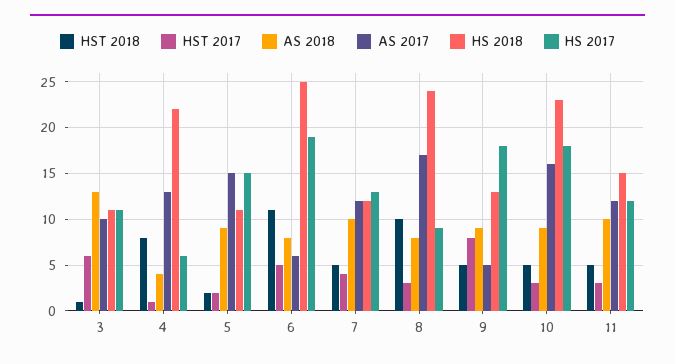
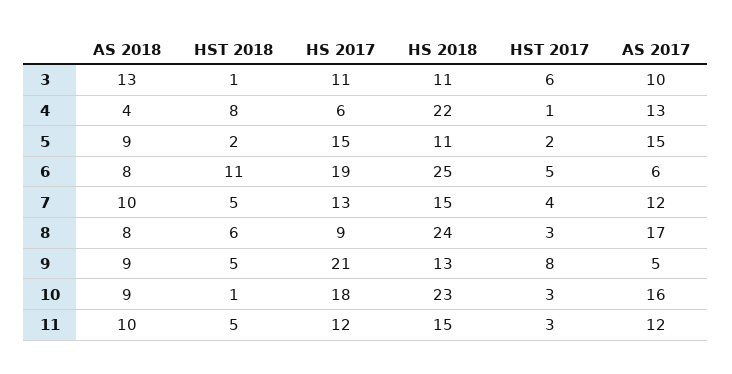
HS 2018, 7: 12 -> 15
HST 2018, 8: 10 -> 6
HS 2017, 9: 18 -> 21
HST 2018, 10: 5 -> 1

